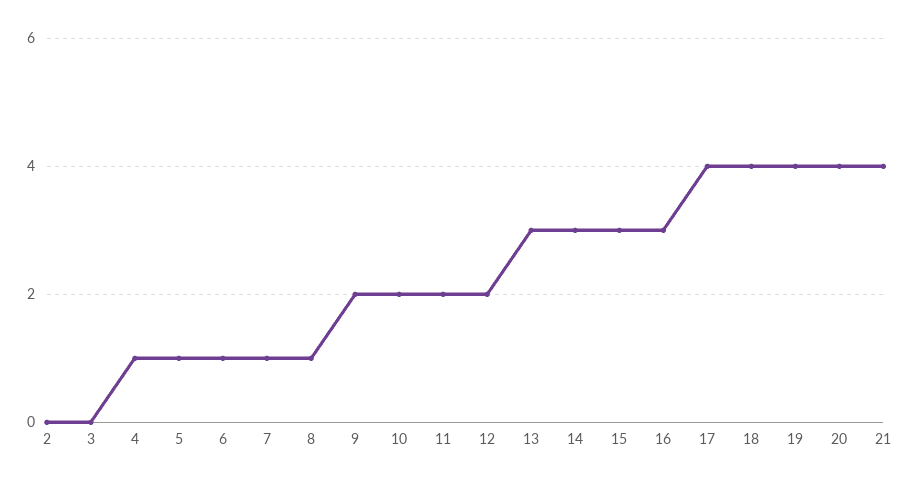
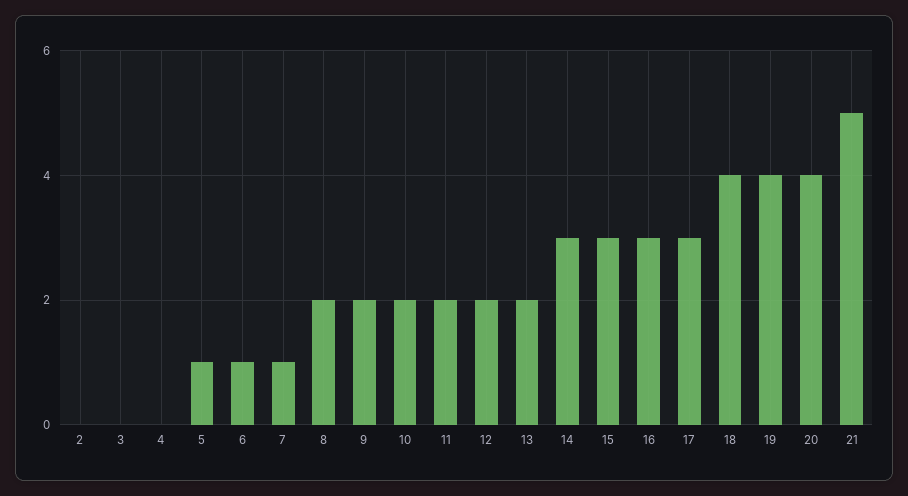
4: 1 -> 0
8: 1 -> 2
13: 3 -> 2
17: 4 -> 3
21: 4 -> 5

